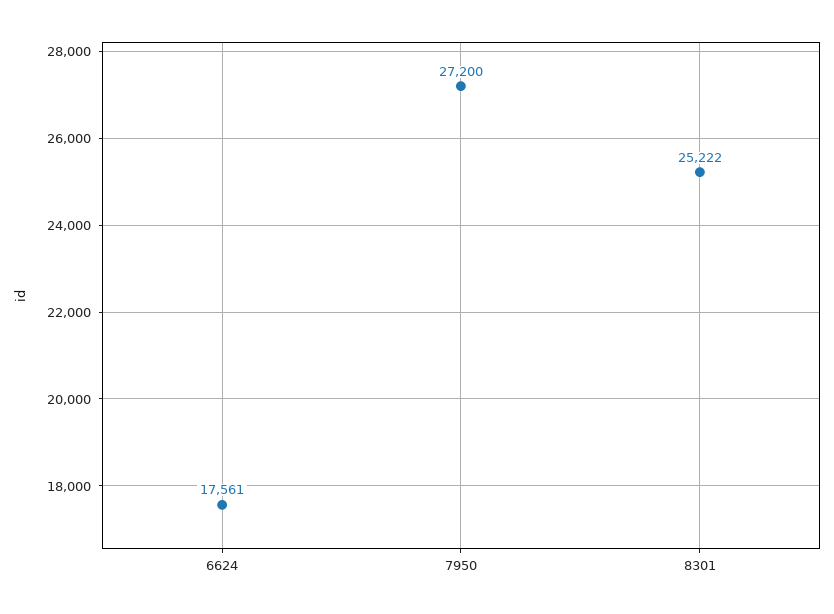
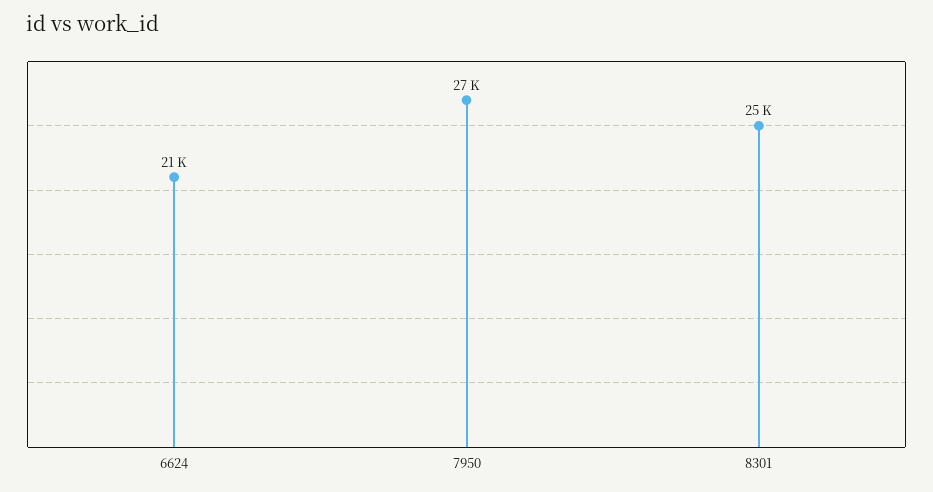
6624: 17561 -> 21000

